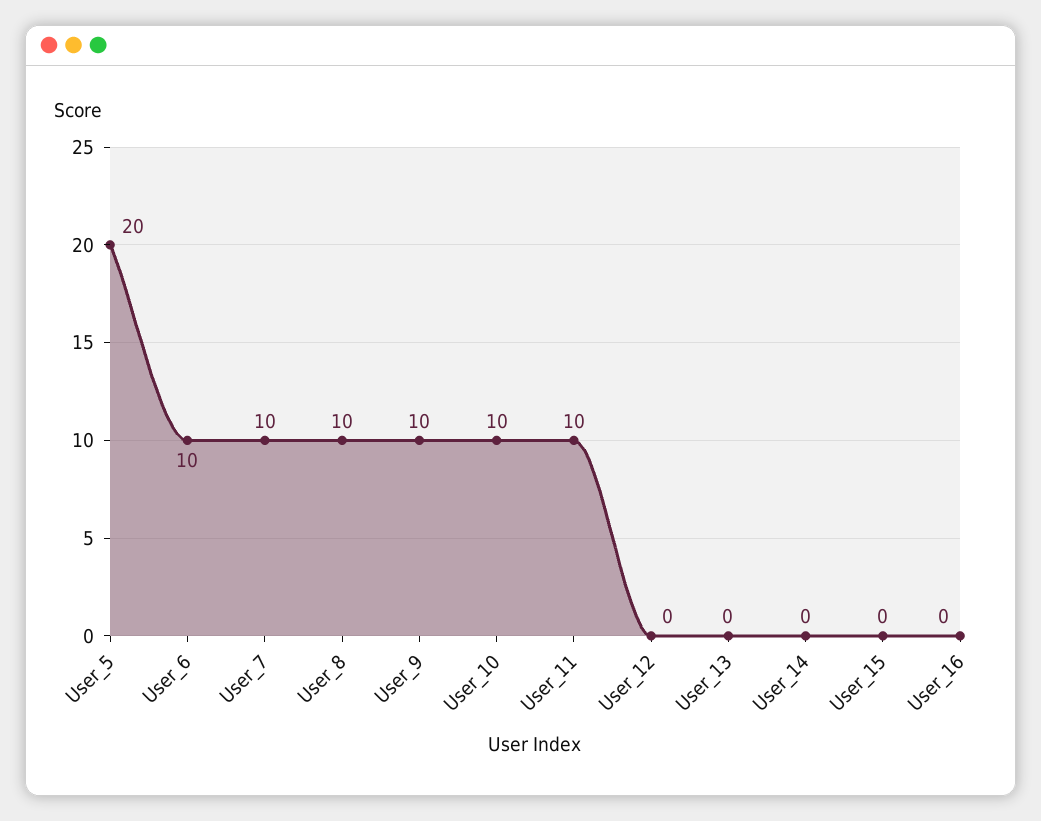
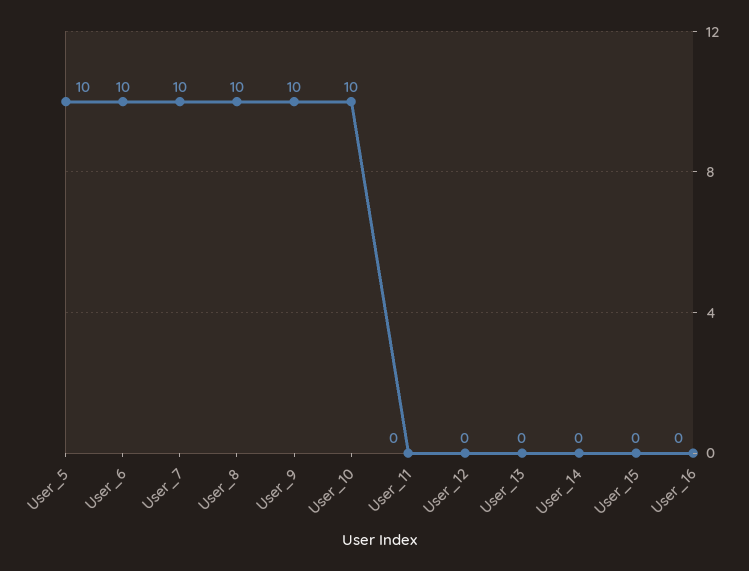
User_5: 20 -> 10
User_11: 10 -> 0

